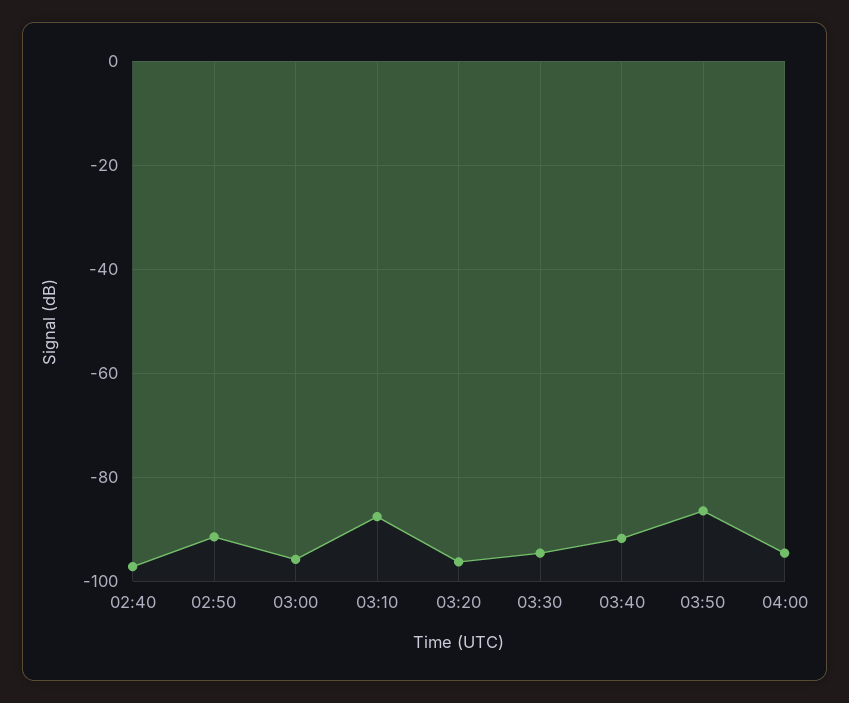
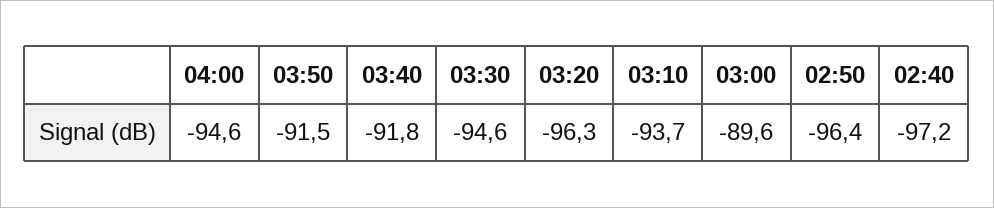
02:50: -92 -> -96.4
03:00: -96 -> -89.6
03:10: -88 -> -93.7
03:50: -86 -> -91.5

